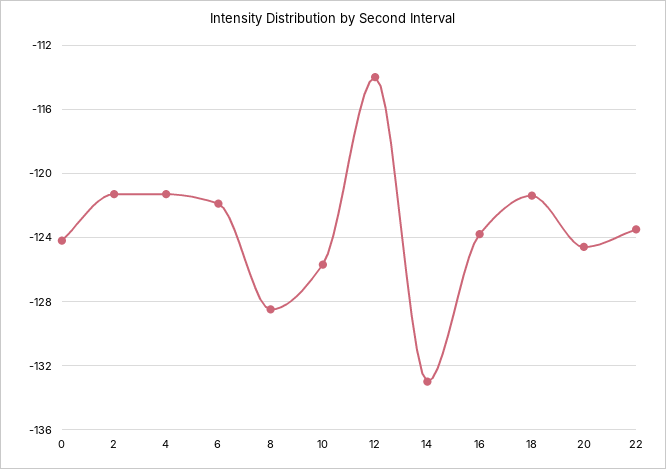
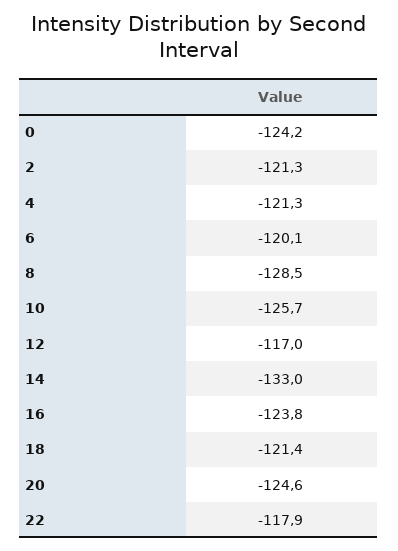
6: -122 -> -120.1
12: -114 -> -117
22: -123.5 -> -117.9

